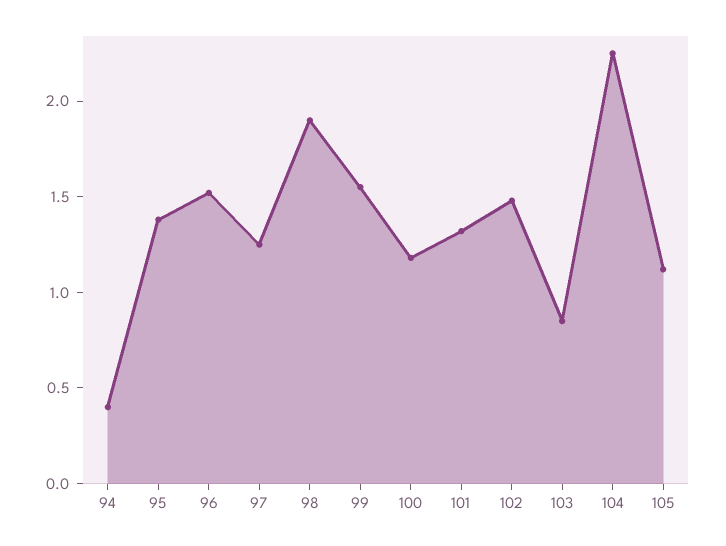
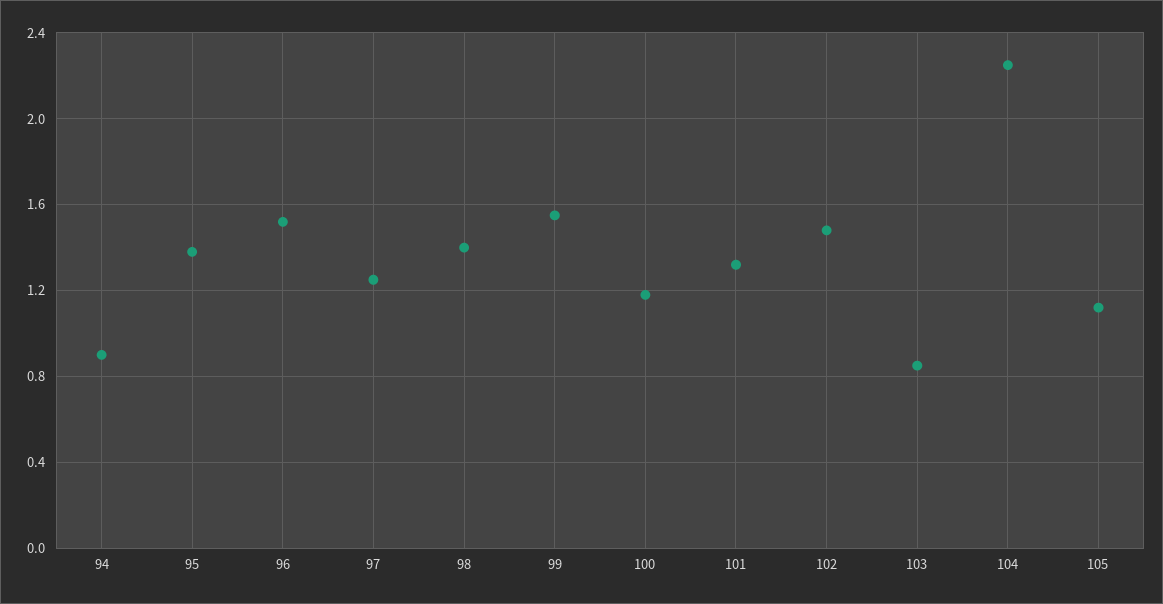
94: 0.4 -> 0.9
98: 1.9 -> 1.4

